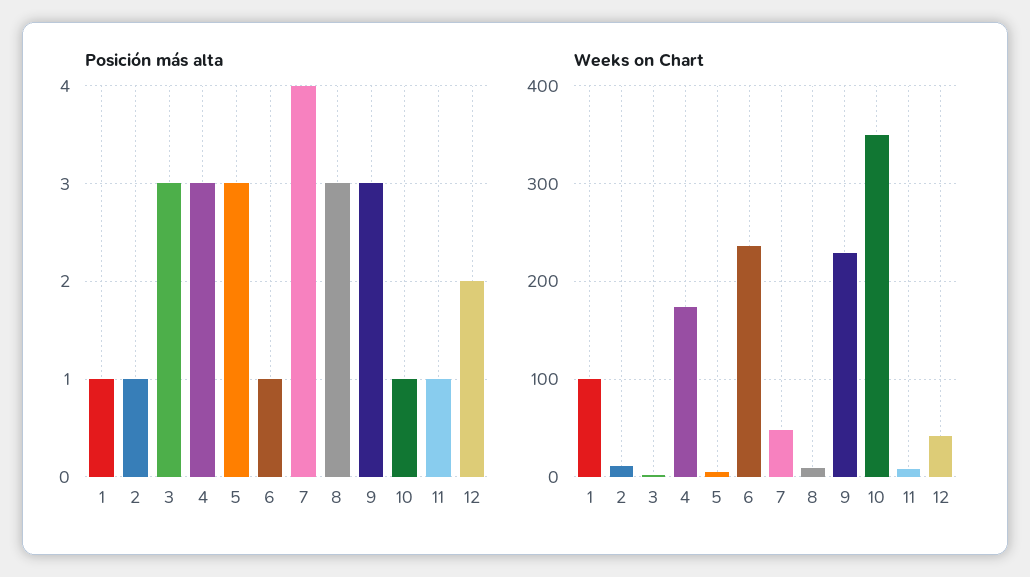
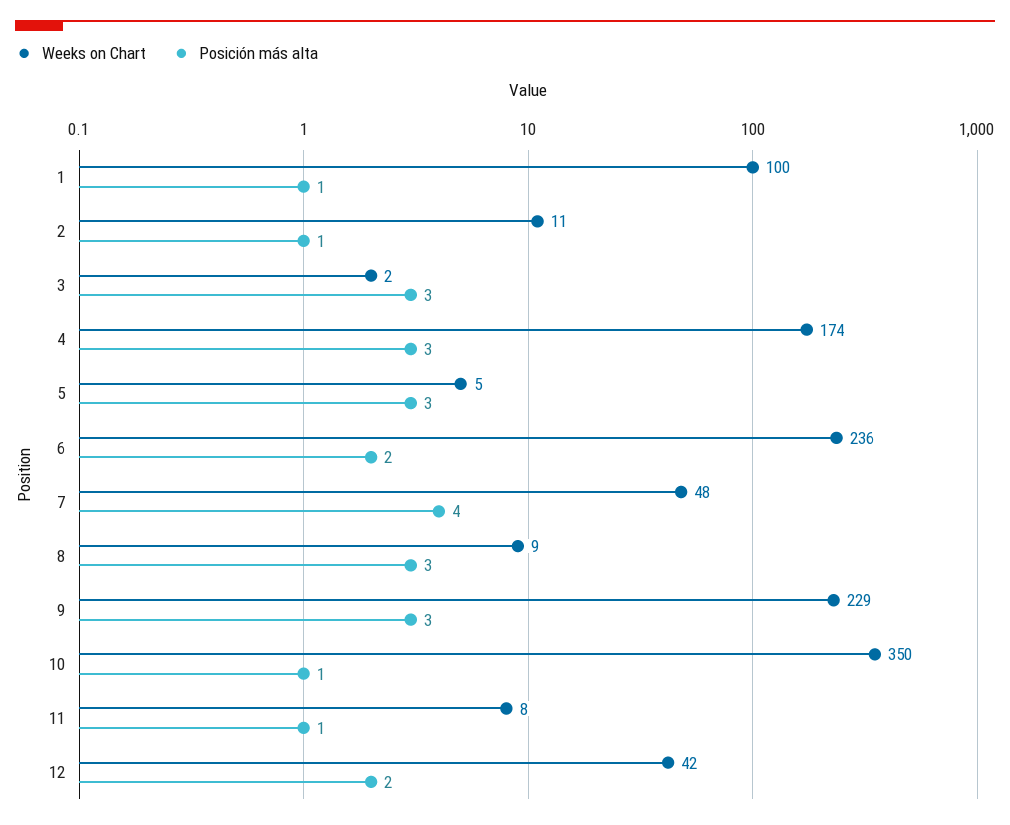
Posición más alta, 6: 1 -> 2

